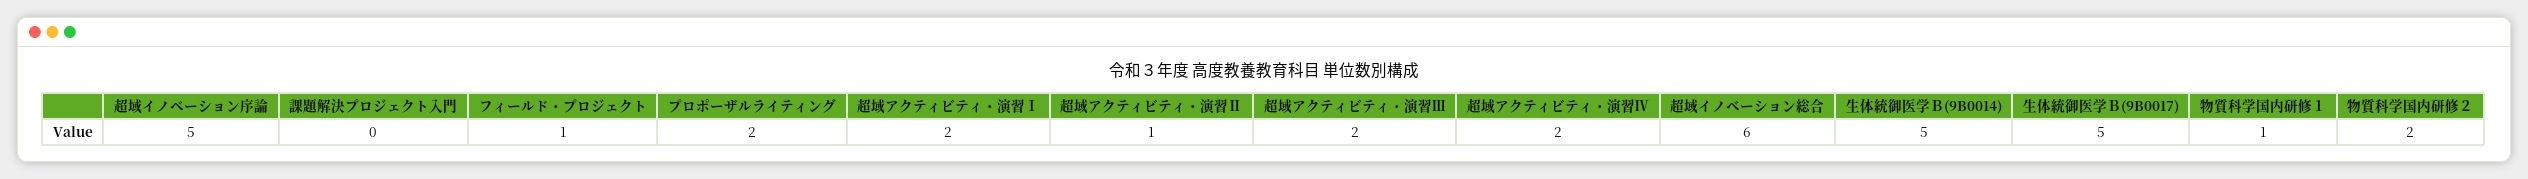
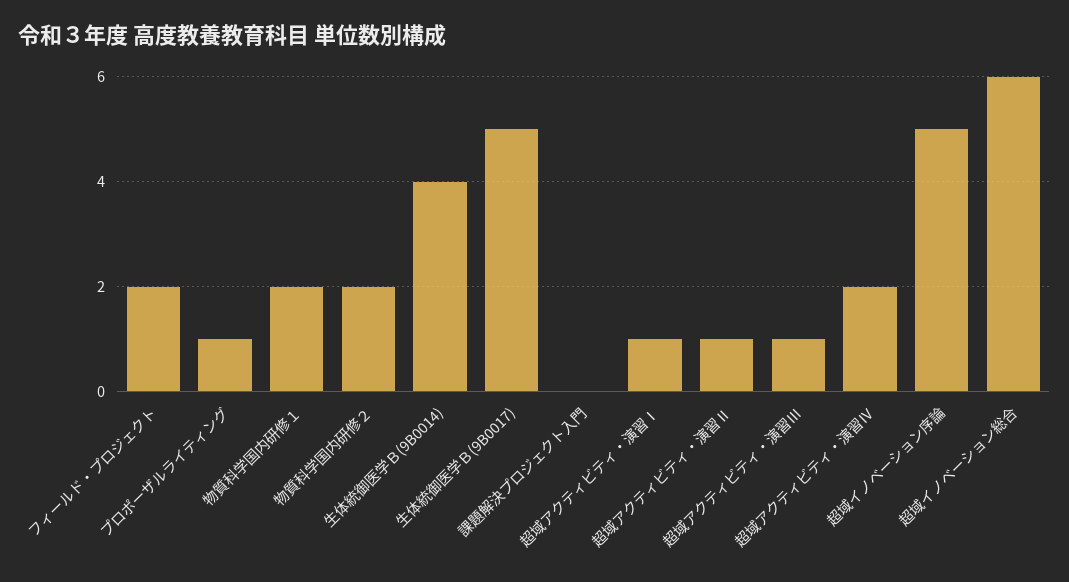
フィールド・プロジェクト: 1 -> 2
プロポーザルライティング: 2 -> 1
超域アクティビティ・演習Ⅰ: 2 -> 1
超域アクティビティ・演習Ⅲ: 2 -> 1
生体統御医学Ｂ(9B0014): 5 -> 4
物質科学国内研修１: 1 -> 2

